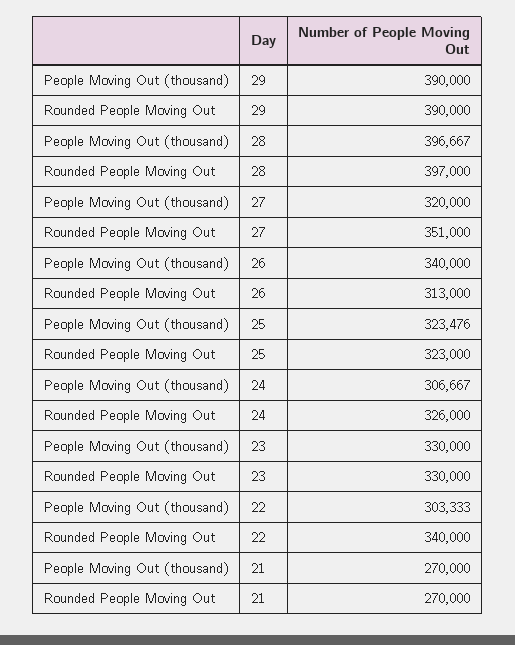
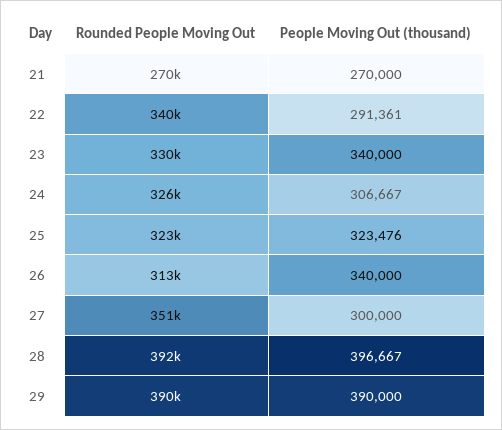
Rounded People Moving Out, 28: 397000 -> 392000
People Moving Out (thousand), 27: 320000 -> 300000
People Moving Out (thousand), 23: 330000 -> 340000
People Moving Out (thousand), 22: 303333 -> 291361

